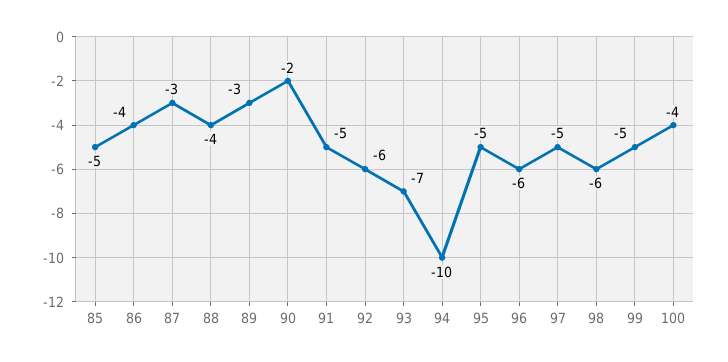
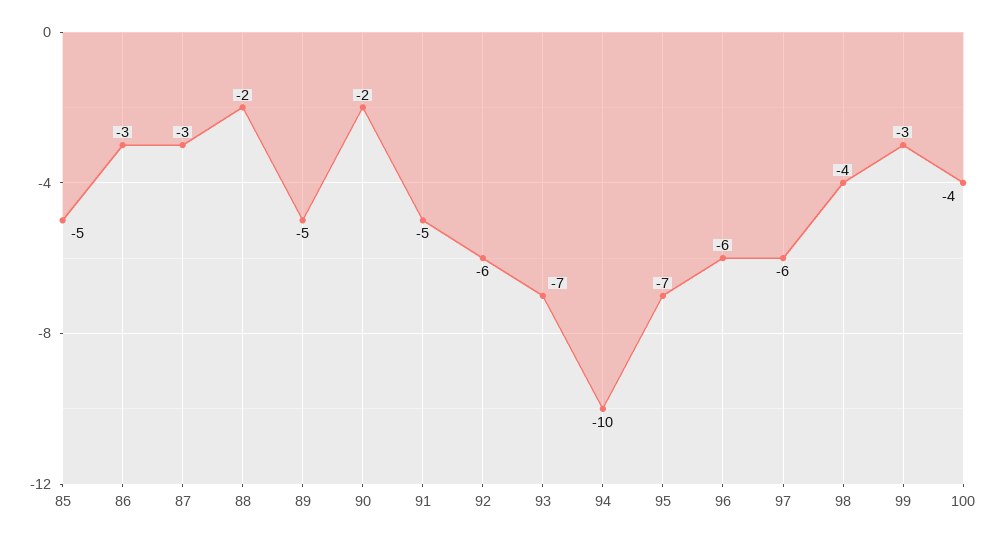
86: -4 -> -3
88: -4 -> -2
89: -3 -> -5
95: -5 -> -7
97: -5 -> -6
98: -6 -> -4
99: -5 -> -3

